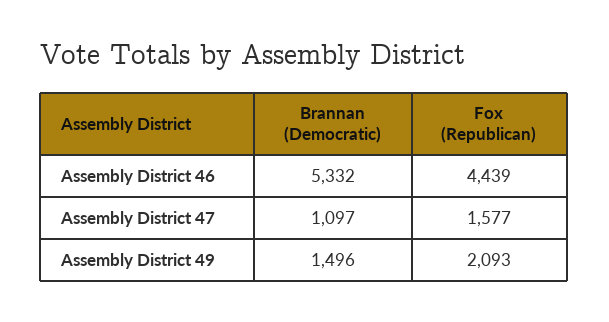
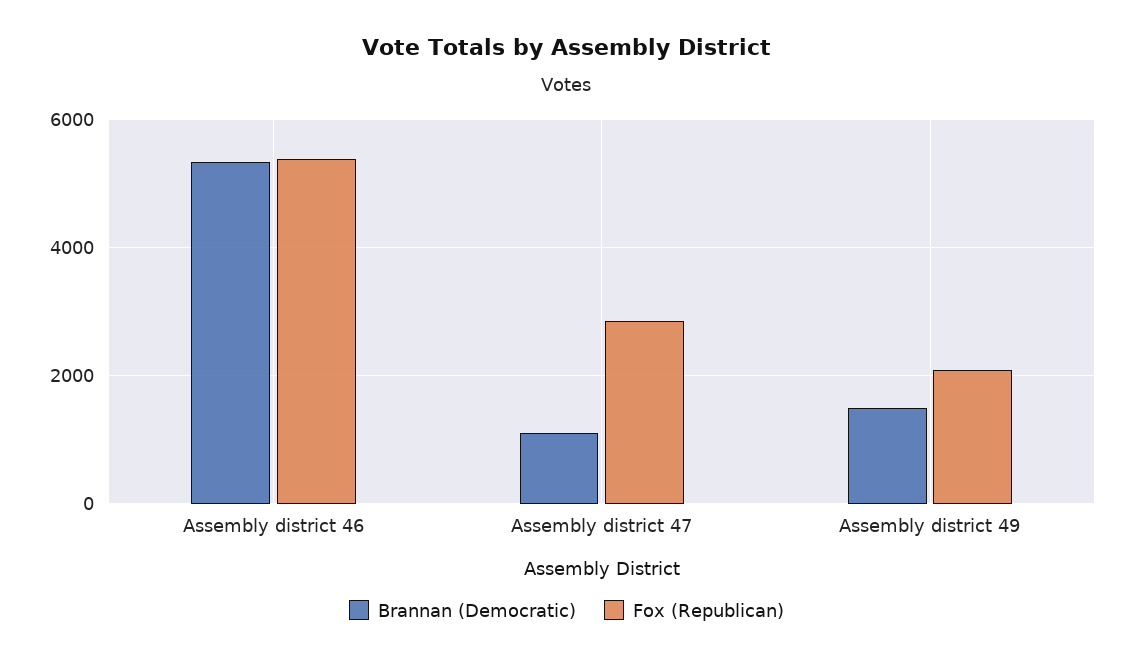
Fox (Republican), Assembly District 46: 4439 -> 5400
Fox (Republican), Assembly District 47: 1577 -> 2800

